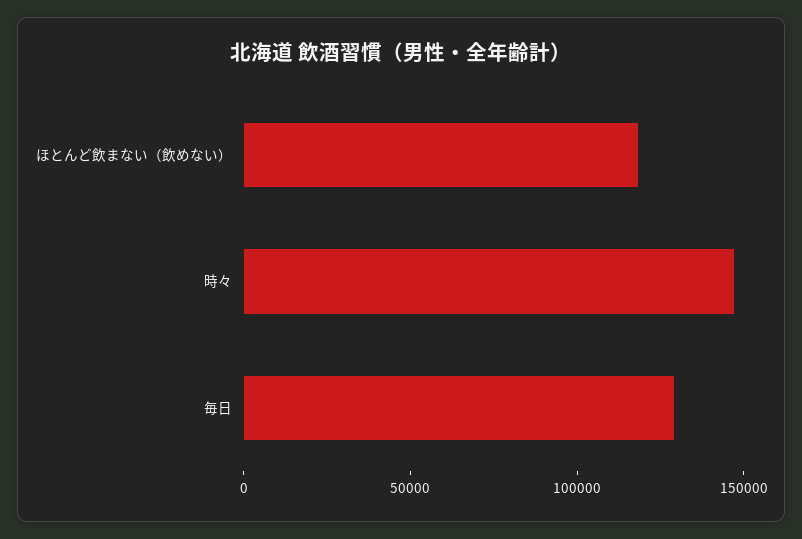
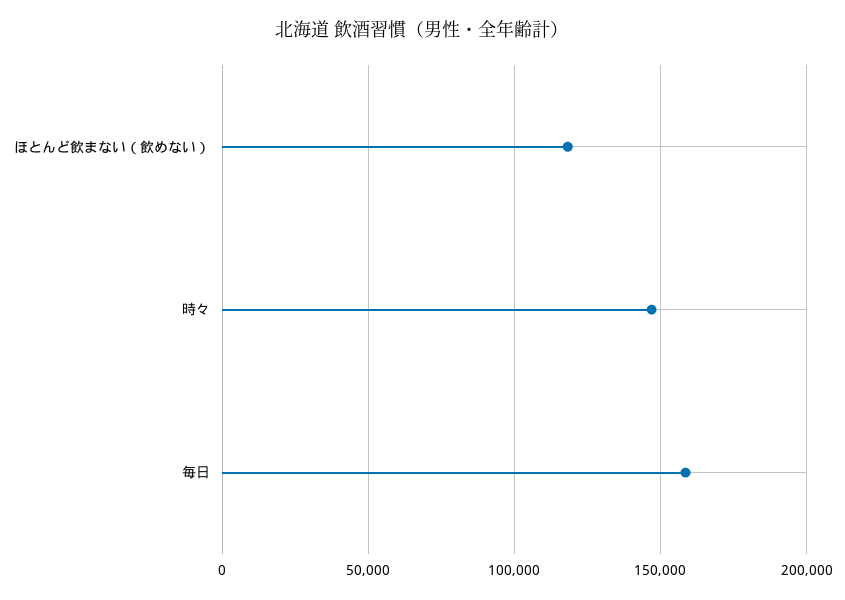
毎日: 130000 -> 160000

